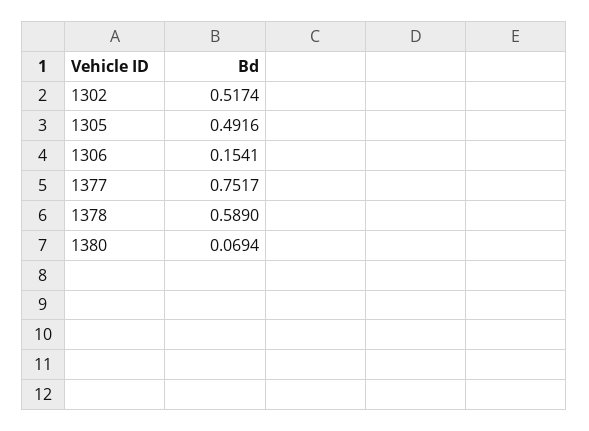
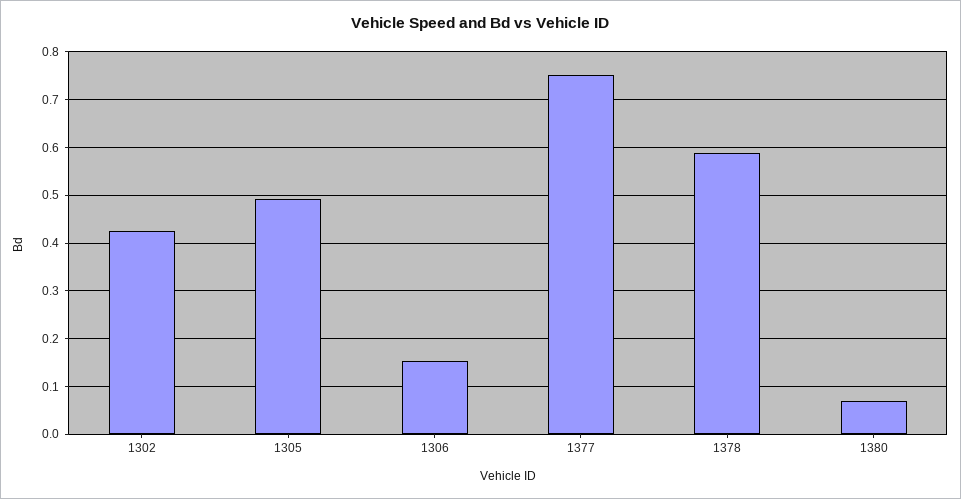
1302: 0.5174 -> 0.42

